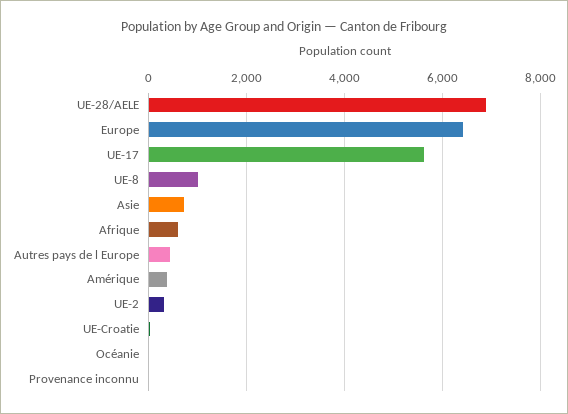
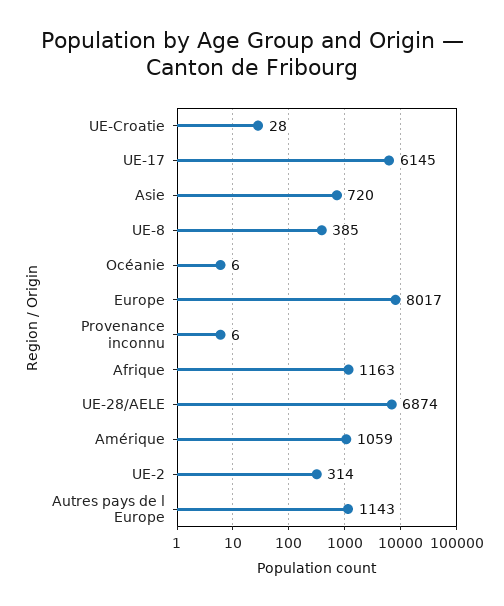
Europe: 6400 -> 8017
UE-17: 5600 -> 6145
UE-8: 1000 -> 385
Afrique: 600 -> 1163
Autres pays de l Europe: 400 -> 1143
Amérique: 400 -> 1059

